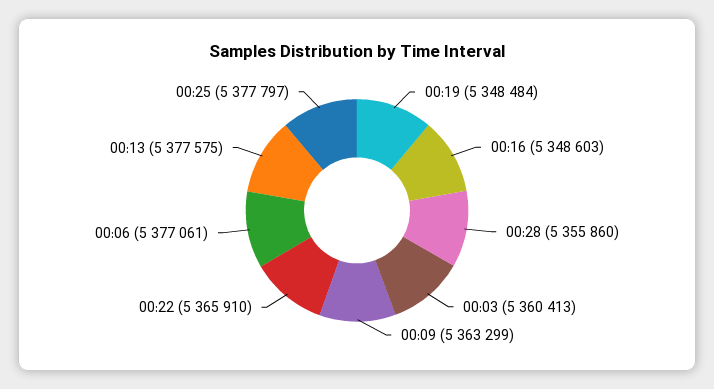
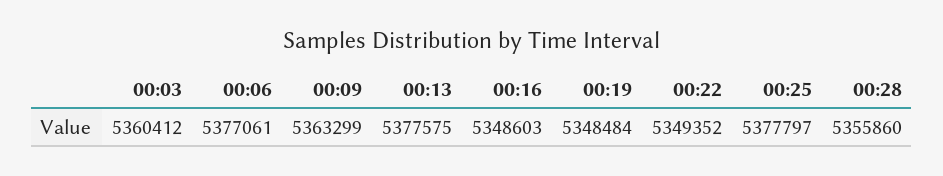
00:03: 5360413 -> 5360412
00:22: 5365910 -> 5349352

